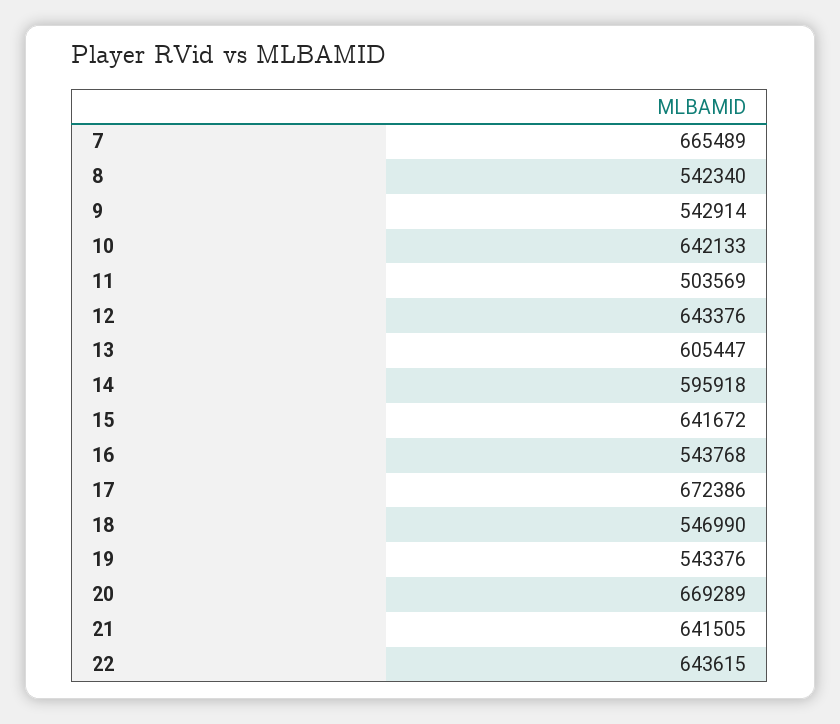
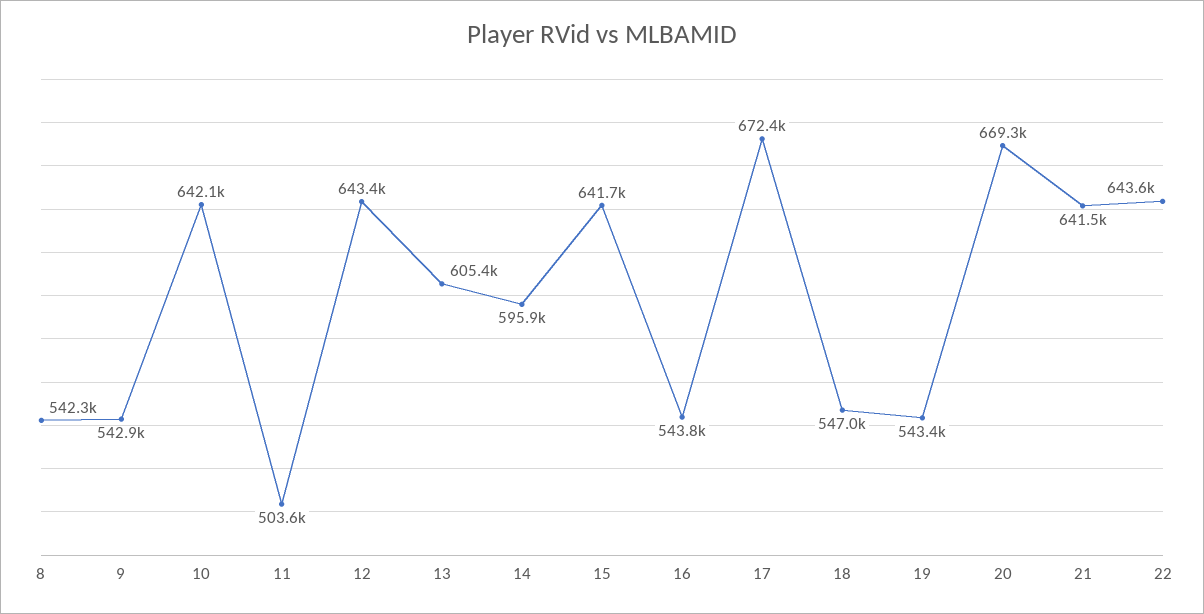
7: 665489 -> none

